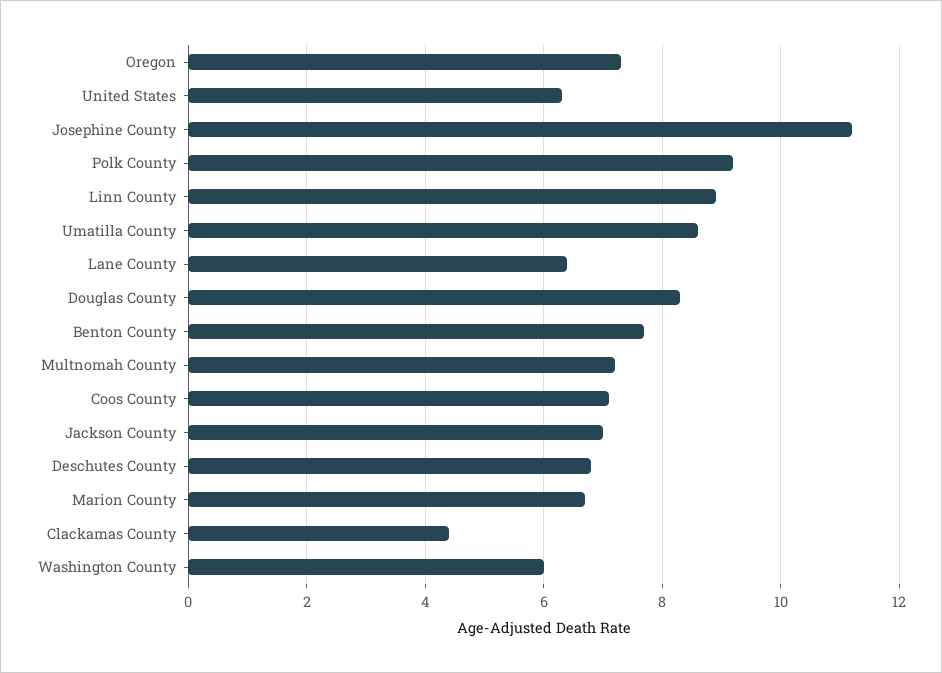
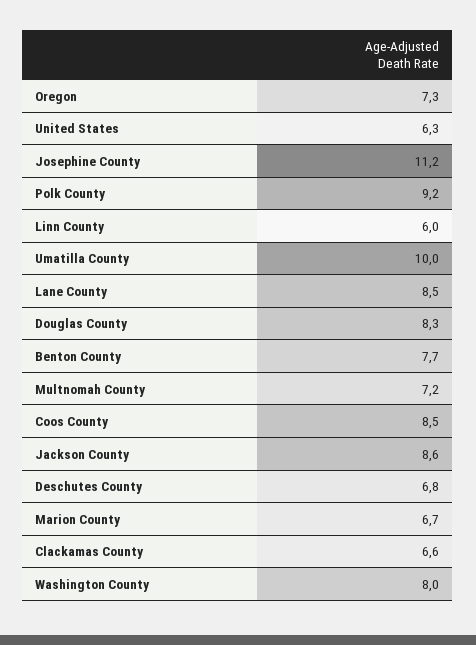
Linn County: 9 -> 6
Umatilla County: 8.5 -> 10
Lane County: 6.5 -> 8.5
Coos County: 7 -> 8.5
Jackson County: 7 -> 8.6
Clackamas County: 4.5 -> 6.6
Washington County: 6 -> 8

